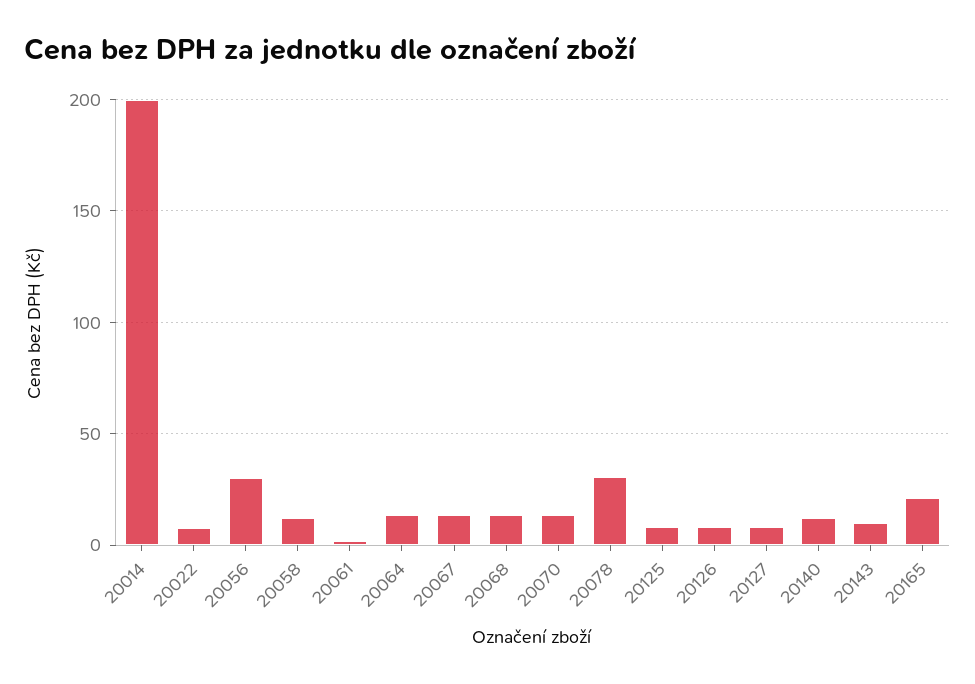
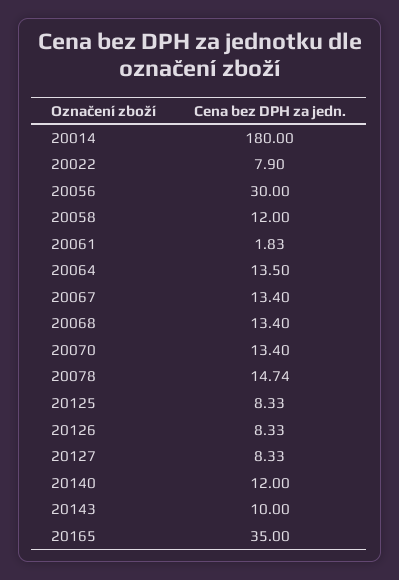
20014: 200 -> 180
20078: 30 -> 14.74
20165: 20 -> 35

